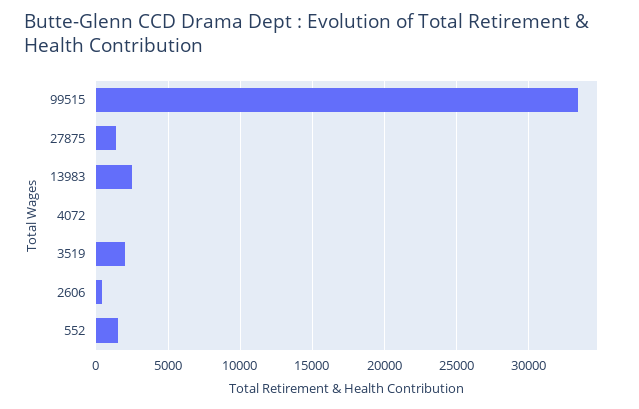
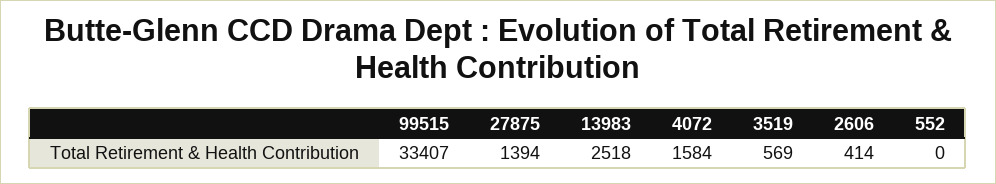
4072: 0 -> 1584
3519: 2000 -> 569
552: 1500 -> 0

